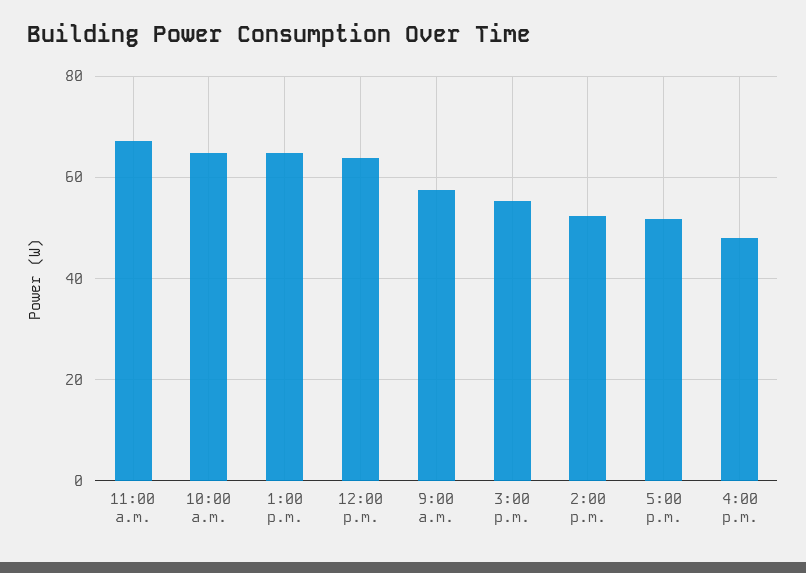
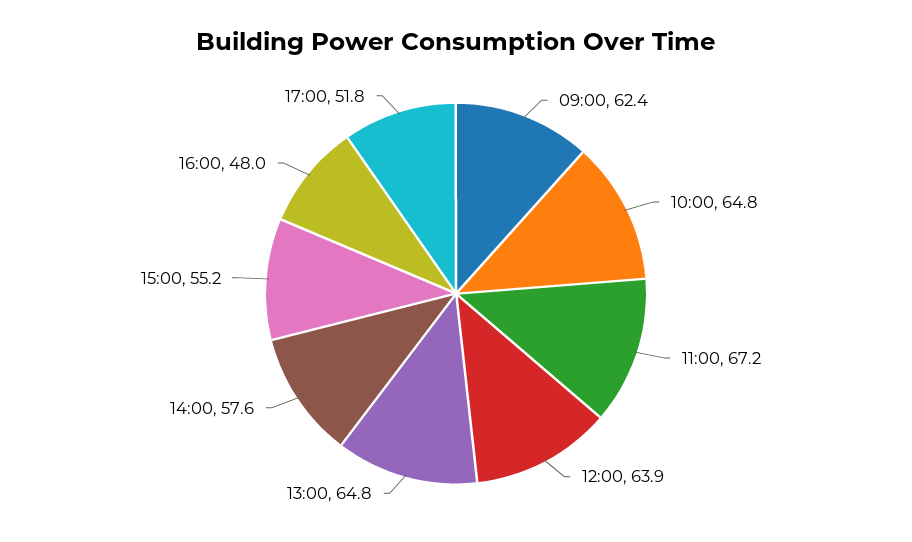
9:00 a.m.: 58 -> 62.4
2:00 p.m.: 52 -> 57.6

